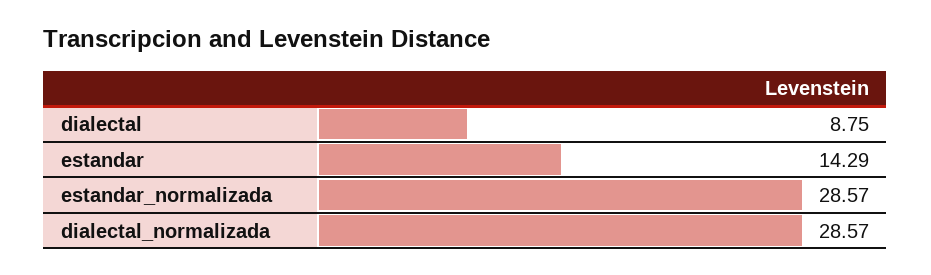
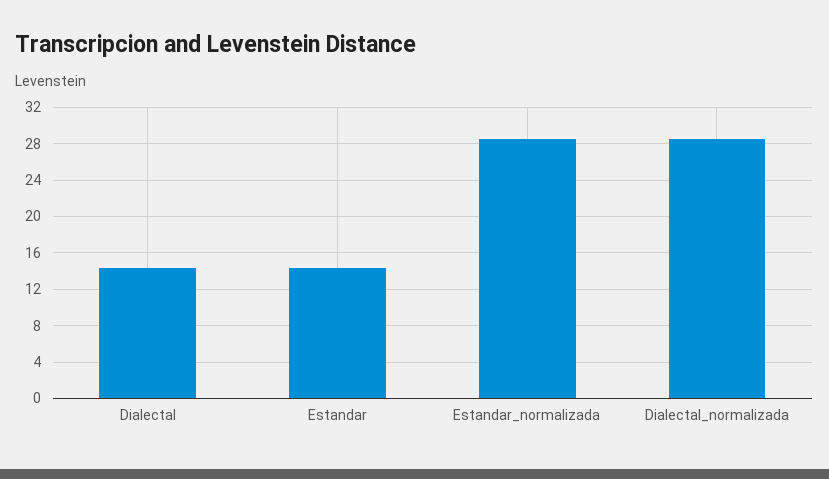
dialectal: 8.75 -> 14

